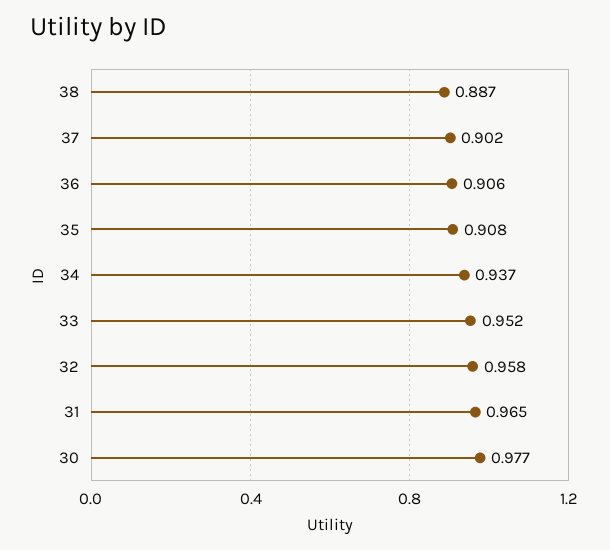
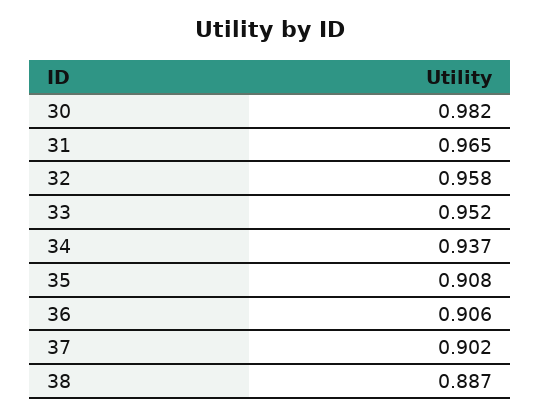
30: 0.977 -> 0.982

